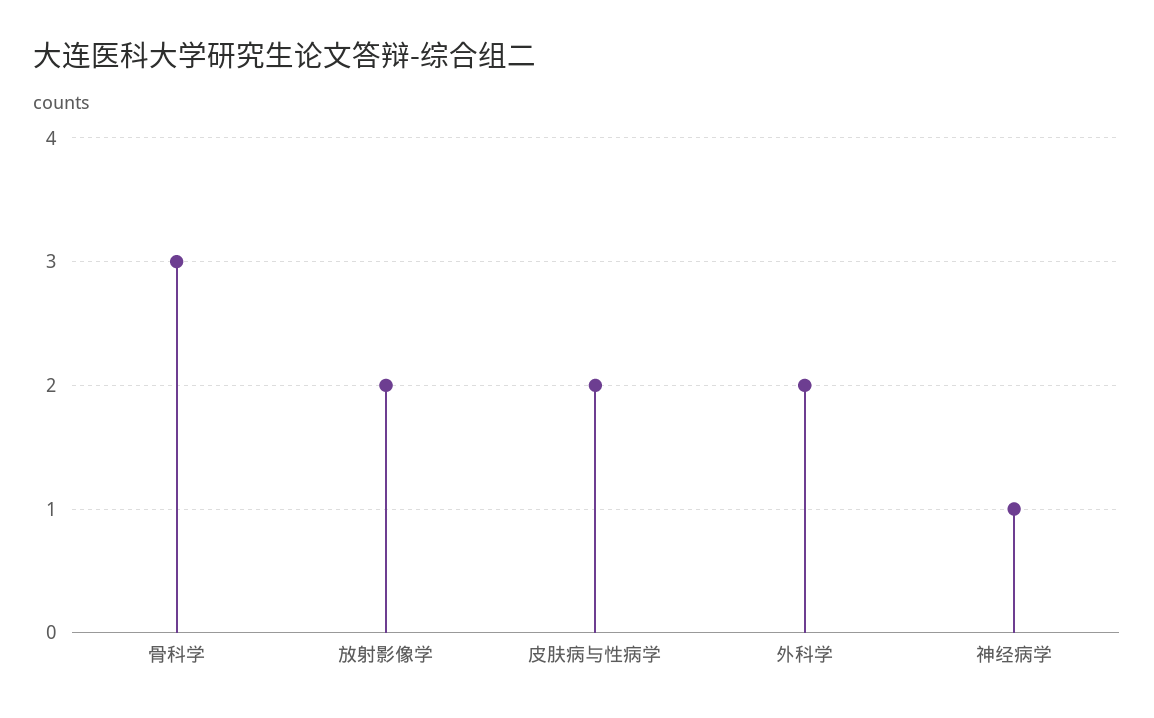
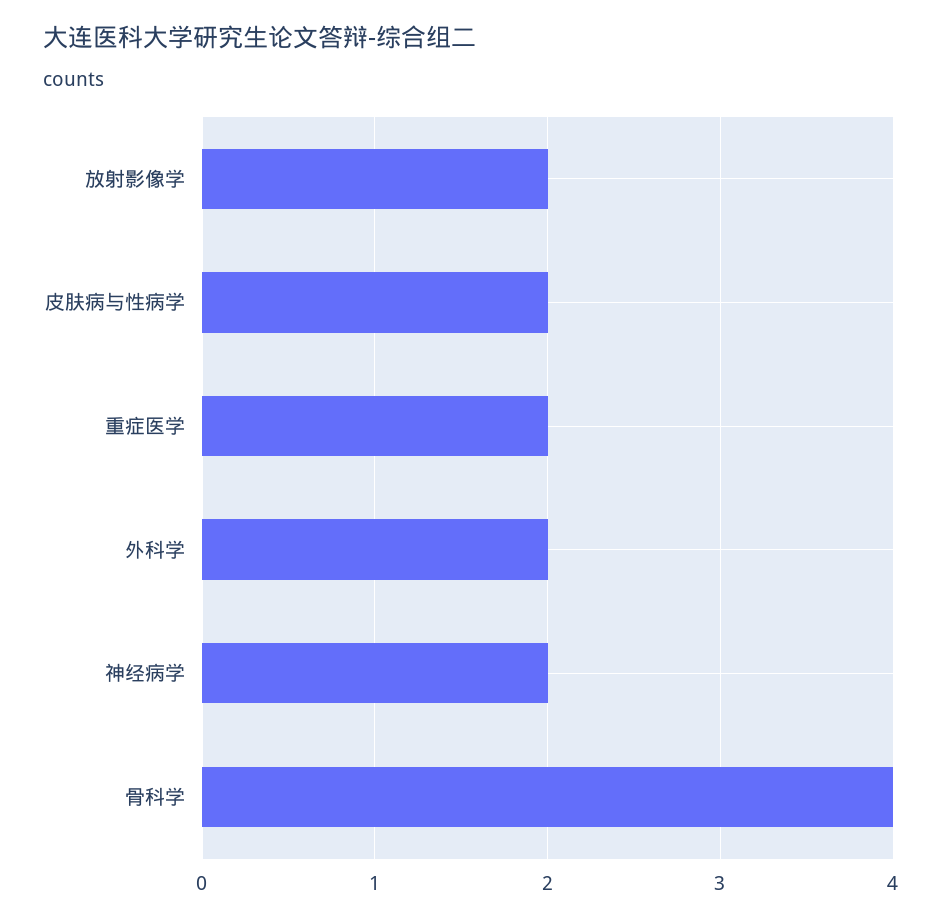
骨科学: 3 -> 4
神经病学: 1 -> 2
重症医学: none -> 2

